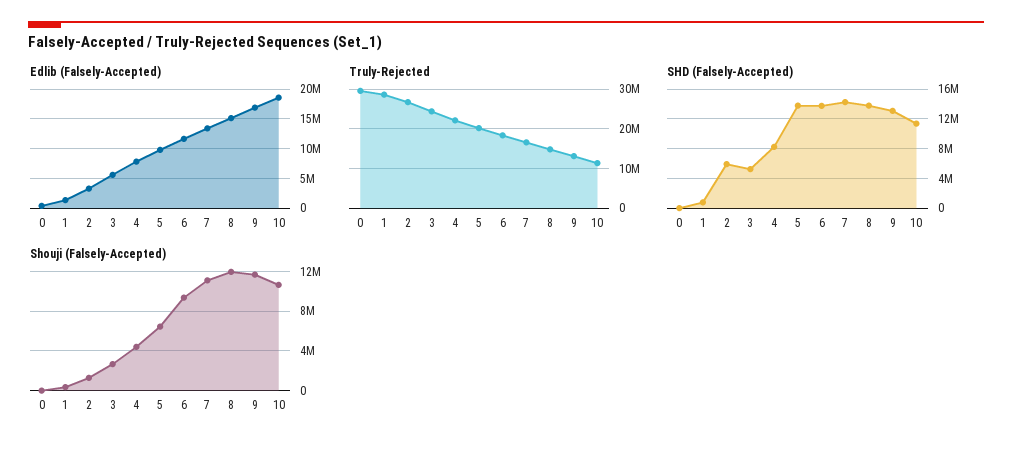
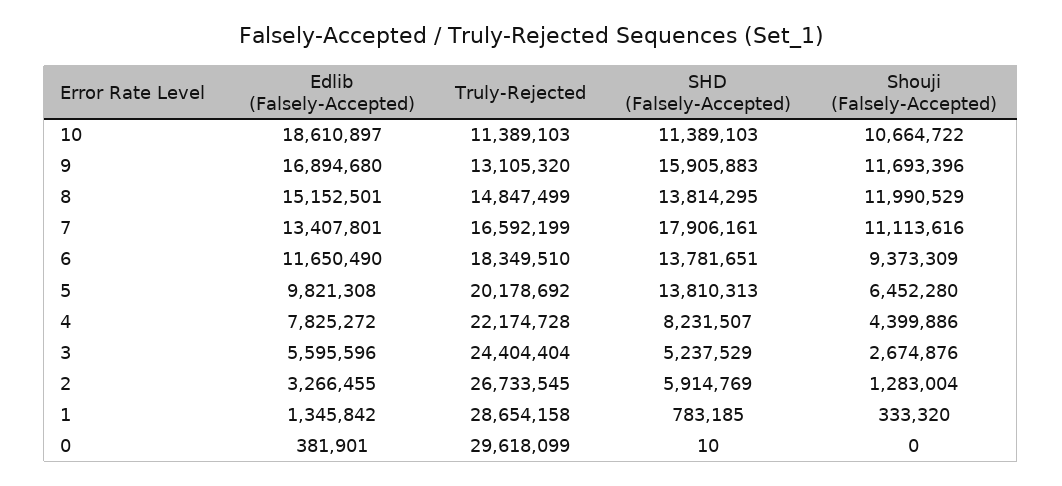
SHD (Falsely-Accepted), 7: 14000000 -> 17906161
SHD (Falsely-Accepted), 9: 13000000 -> 15905883

